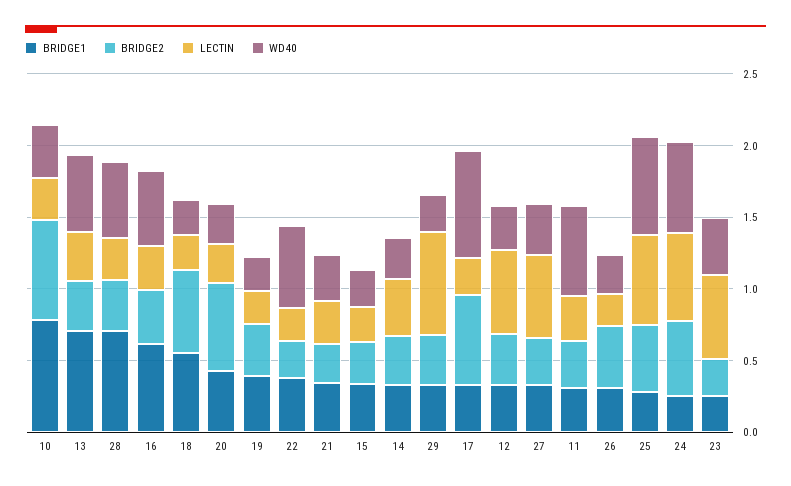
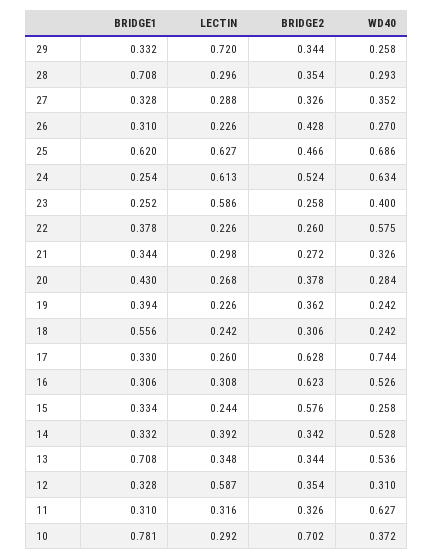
WD40, 28: 0.5 -> 0.293
BRIDGE1, 16: 0.6 -> 0.306
BRIDGE2, 16: 0.4 -> 0.623
BRIDGE2, 18: 0.6 -> 0.306
BRIDGE2, 20: 0.6 -> 0.378
BRIDGE2, 15: 0.3 -> 0.576
WD40, 14: 0.3 -> 0.528
LECTIN, 27: 0.6 -> 0.288
BRIDGE1, 25: 0.3 -> 0.62

